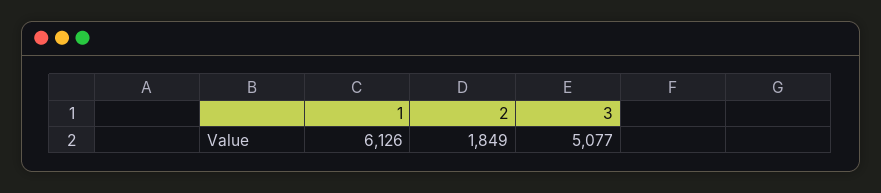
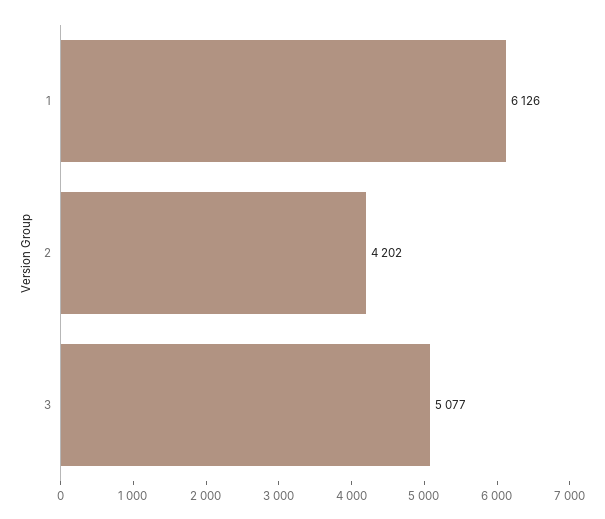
2: 1849 -> 4202

